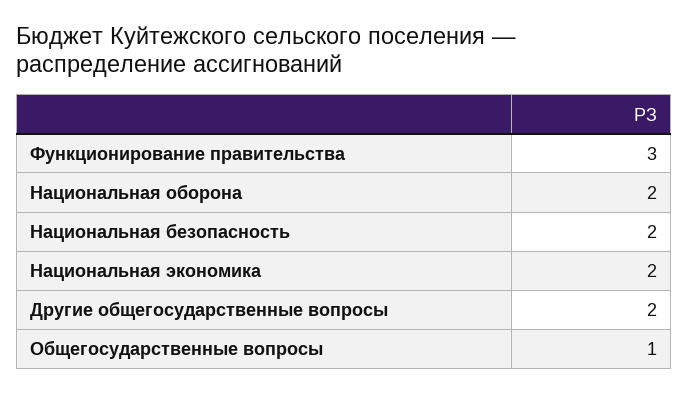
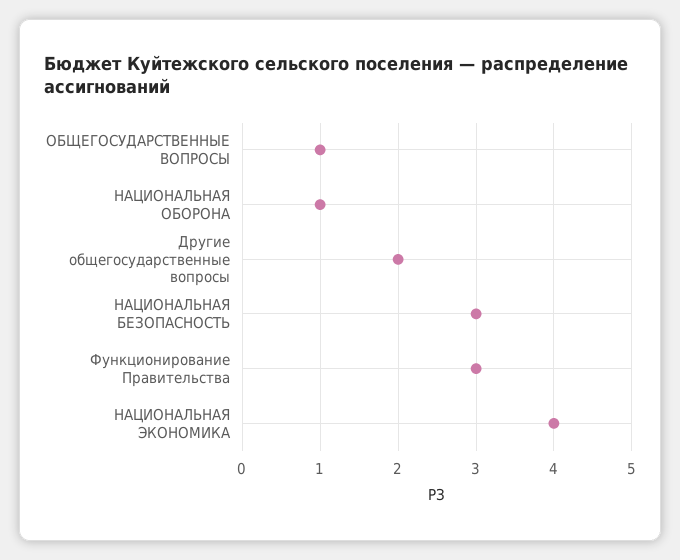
Национальная оборона: 2 -> 1
Национальная безопасность: 2 -> 3
Национальная экономика: 2 -> 4

